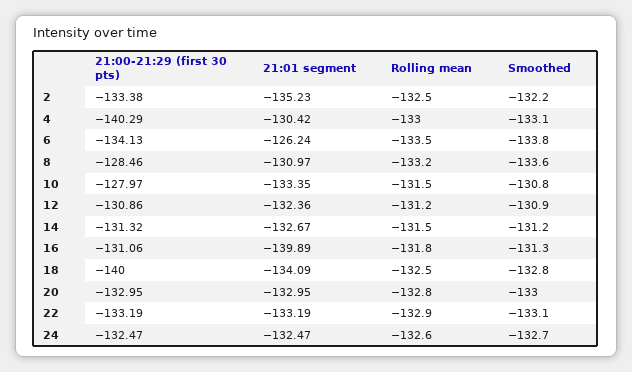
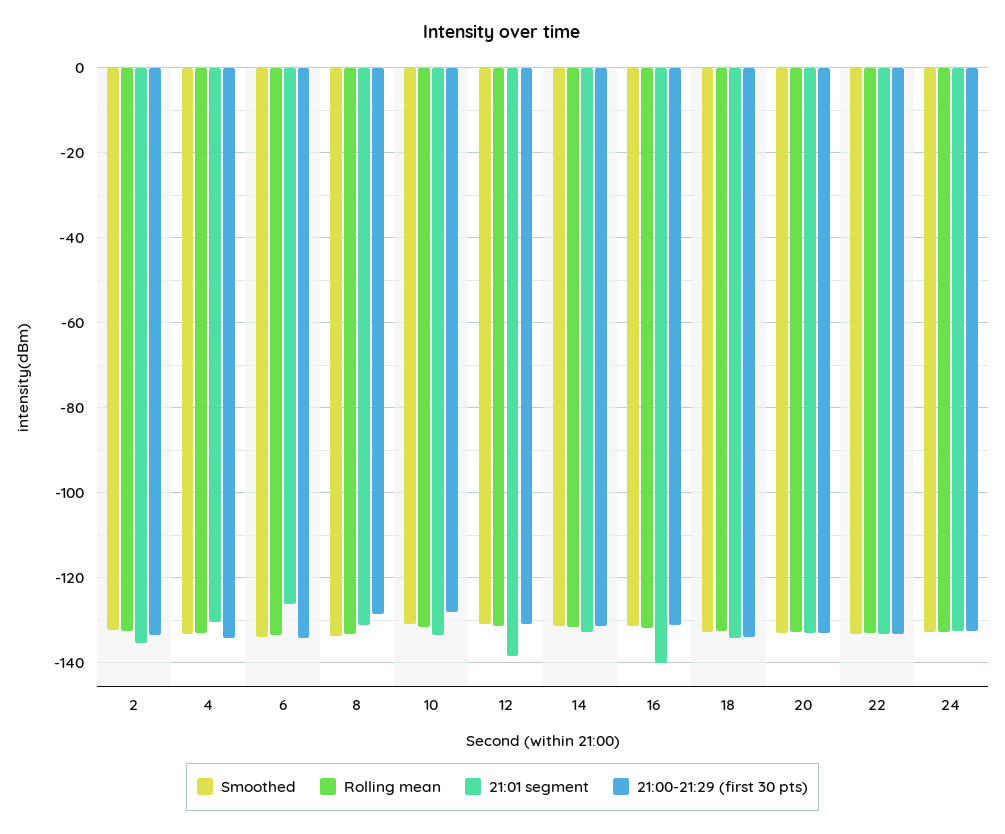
21:00-21:29 (first 30 pts), 4: -140.29 -> -134
21:01 segment, 12: -132.36 -> -138
21:00-21:29 (first 30 pts), 18: -140 -> -134

